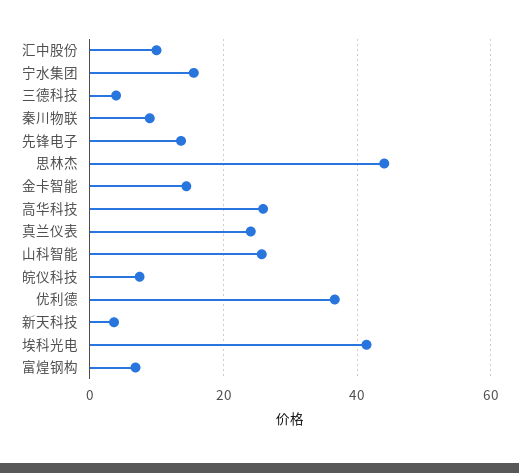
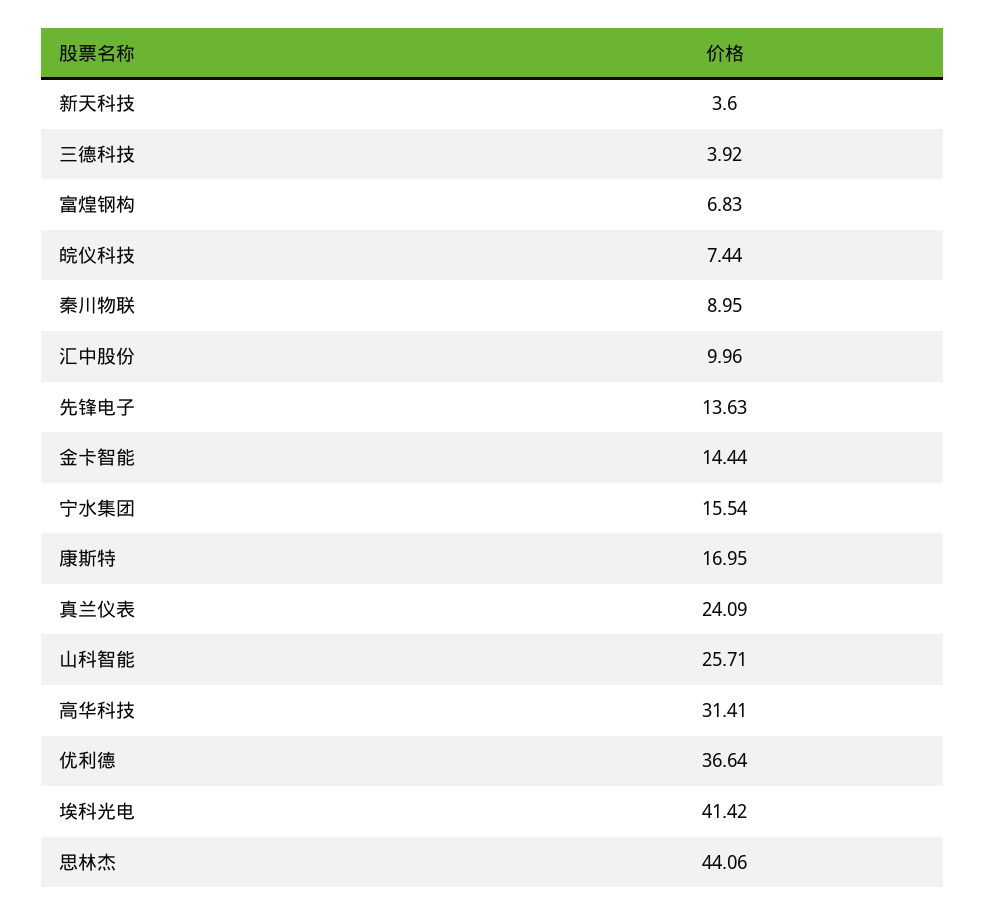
高华科技: 26 -> 31.41
康斯特: none -> 16.95

